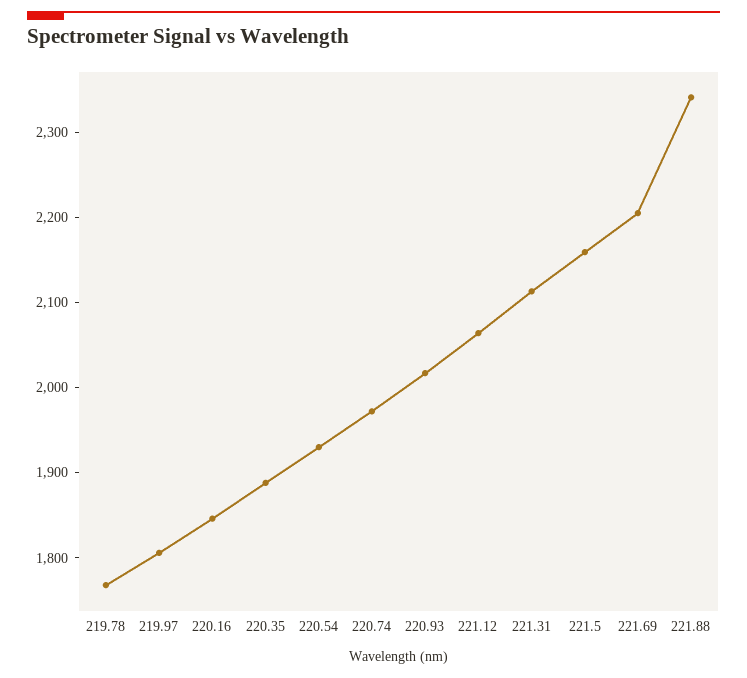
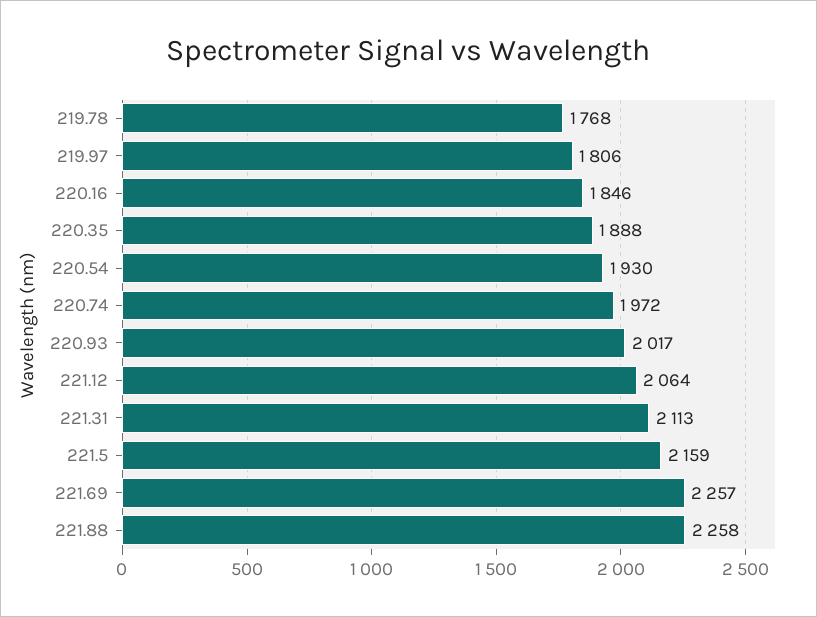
221.69: 2200 -> 2257
221.88: 2340 -> 2258

